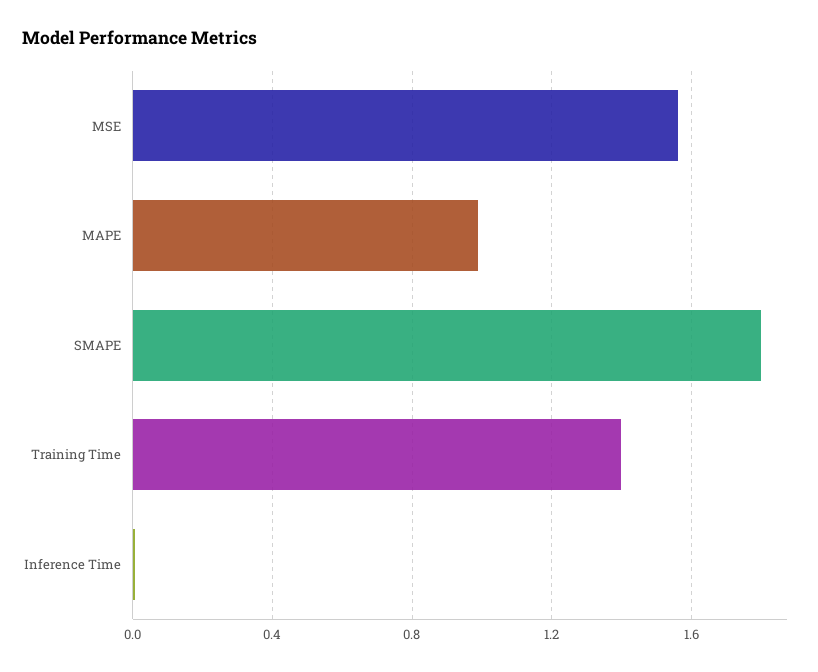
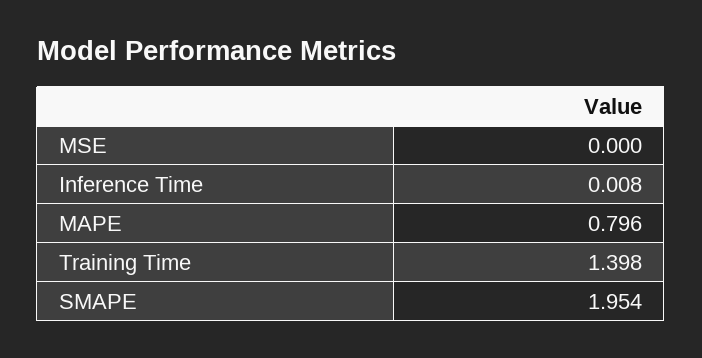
MSE: 1.55 -> 0
MAPE: 1 -> 0.796
SMAPE: 1.8 -> 1.954

